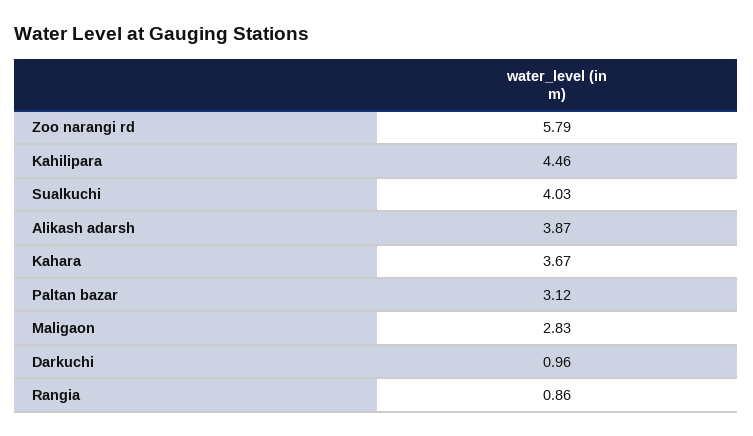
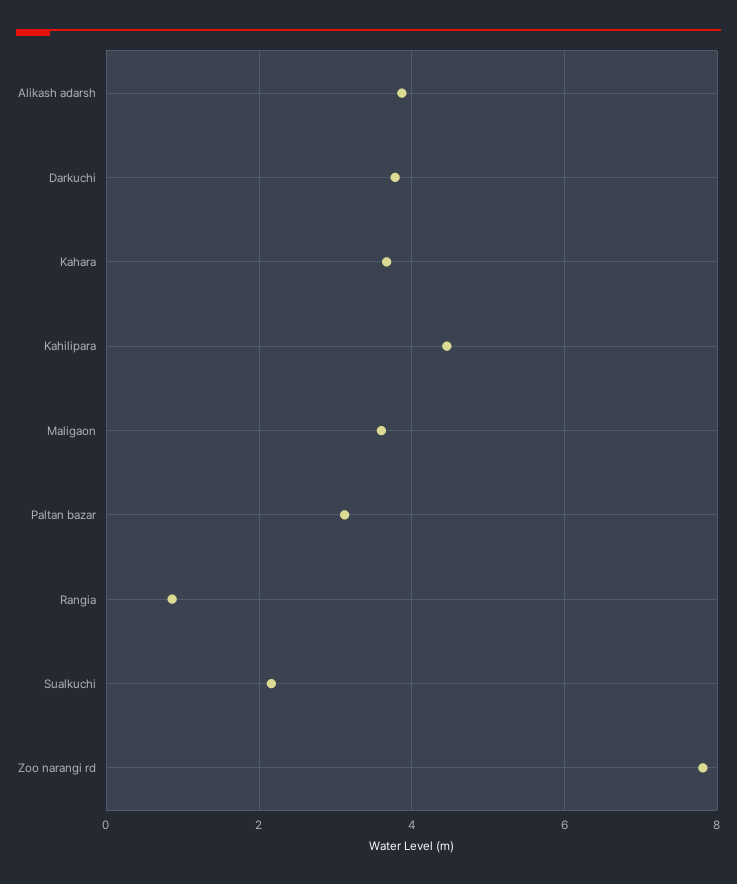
Zoo narangi rd: 5.79 -> 7.8
Sualkuchi: 4.03 -> 2.2
Maligaon: 2.83 -> 3.6
Darkuchi: 0.96 -> 3.8

